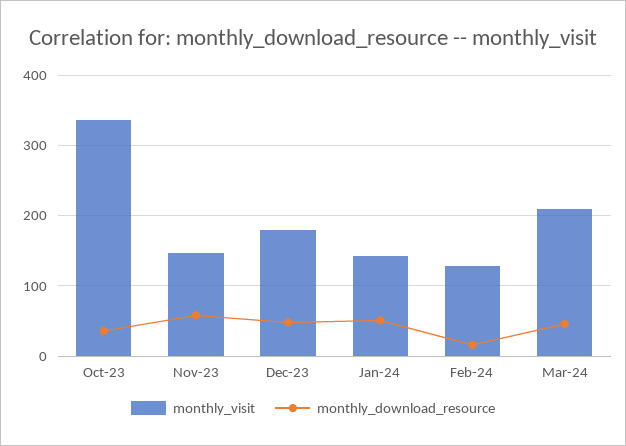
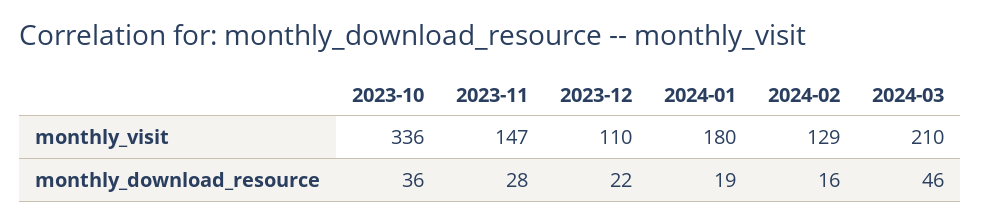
monthly_download_resource, Nov-23: 60 -> 28
monthly_visit, Dec-23: 180 -> 110
monthly_download_resource, Dec-23: 50 -> 22
monthly_visit, Jan-24: 140 -> 180
monthly_download_resource, Jan-24: 50 -> 19

